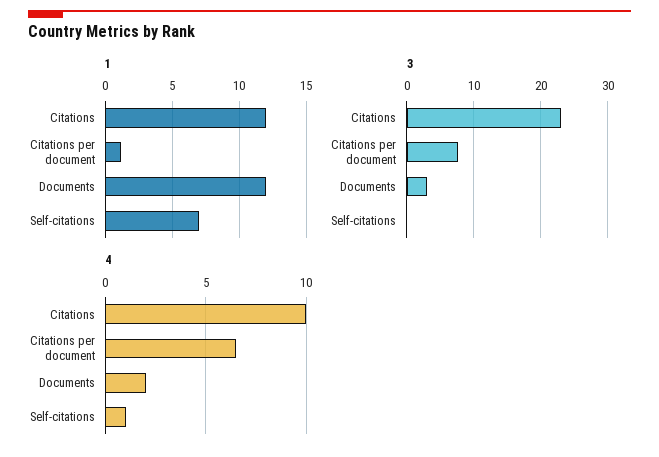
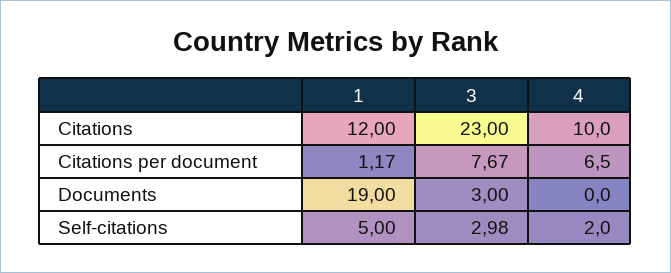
1, Documents: 12 -> 19
1, Self-citations: 7 -> 5
3, Self-citations: 0 -> 2.98
4, Documents: 2 -> 0
4, Self-citations: 1 -> 2

